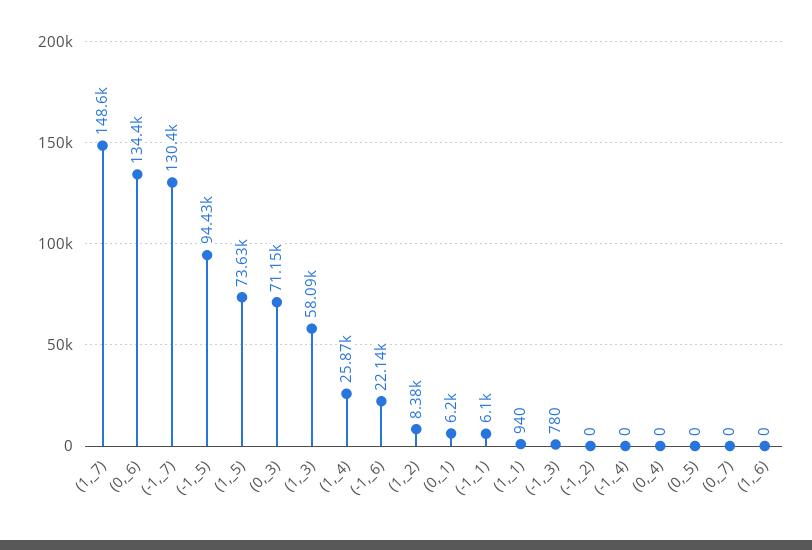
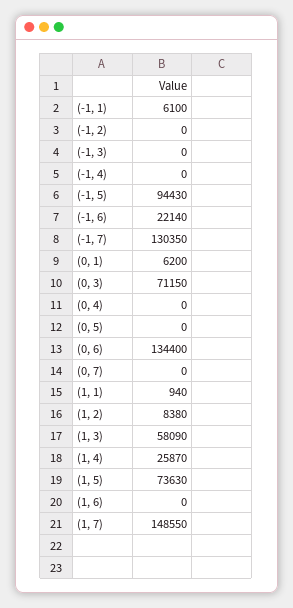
(-1,_3): 780 -> 0

